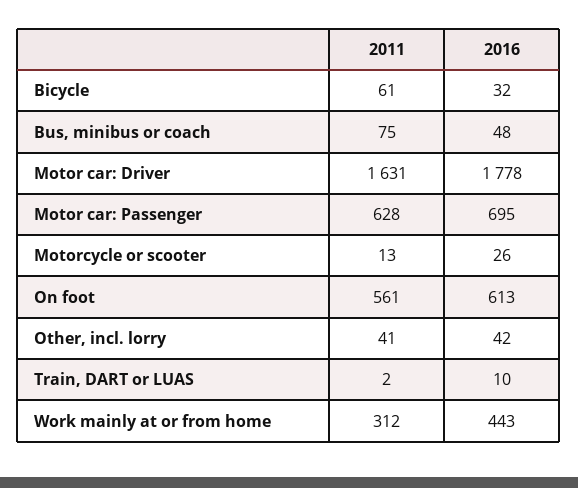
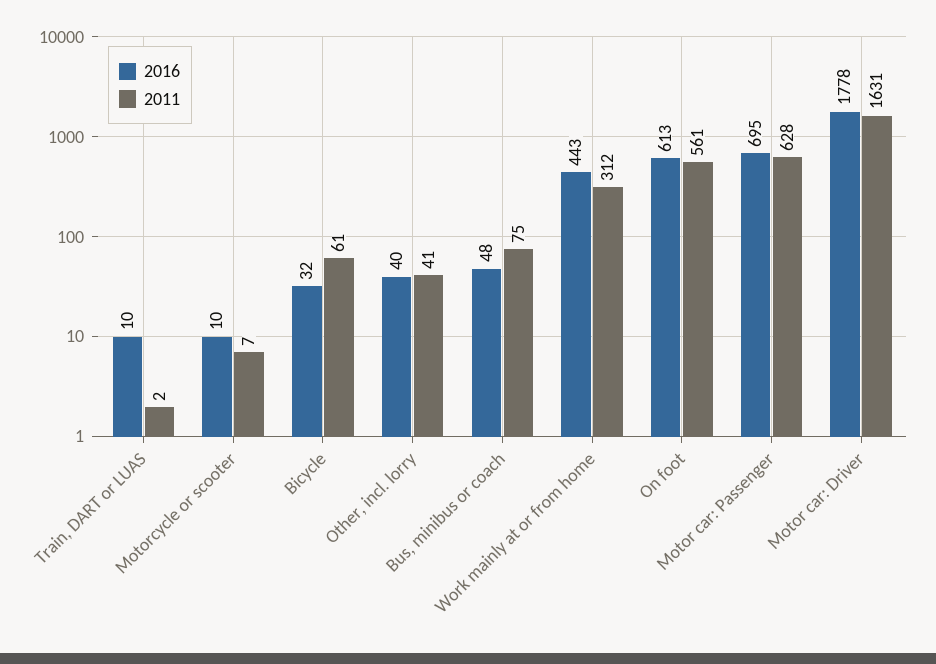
2011, Motorcycle or scooter: 13 -> 7
2016, Motorcycle or scooter: 26 -> 10
2016, Other, incl. lorry: 42 -> 40

